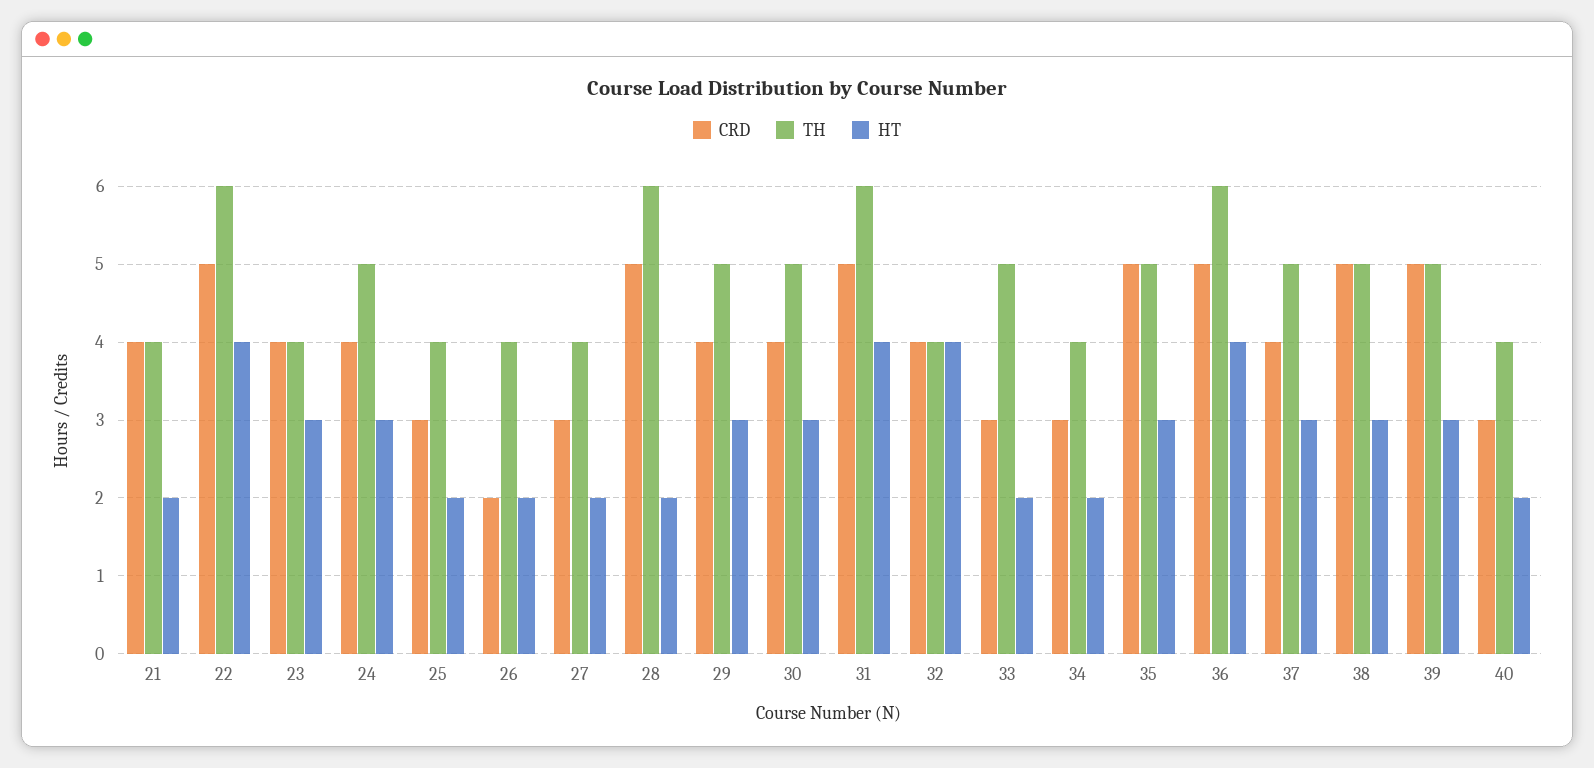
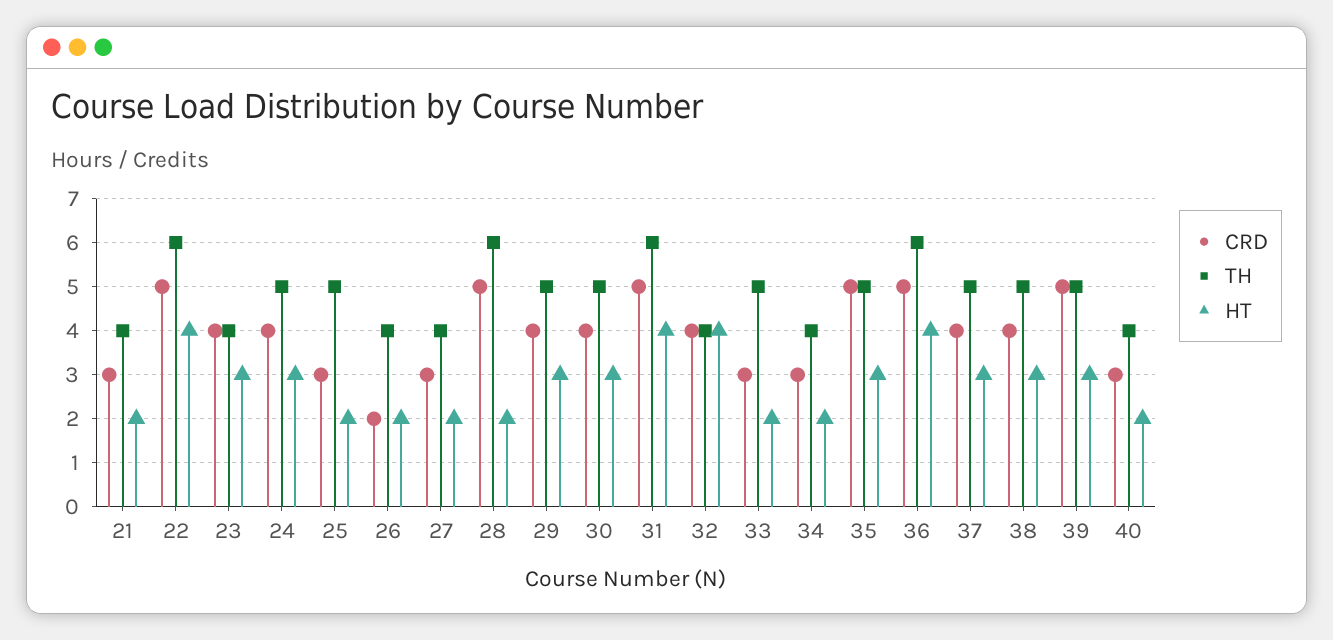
CRD, 21: 4 -> 3
TH, 25: 4 -> 5
CRD, 38: 5 -> 4

